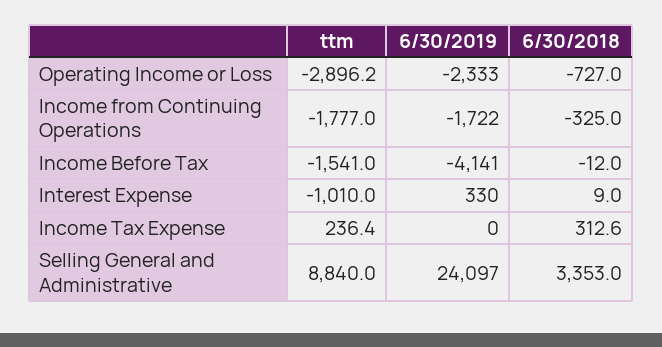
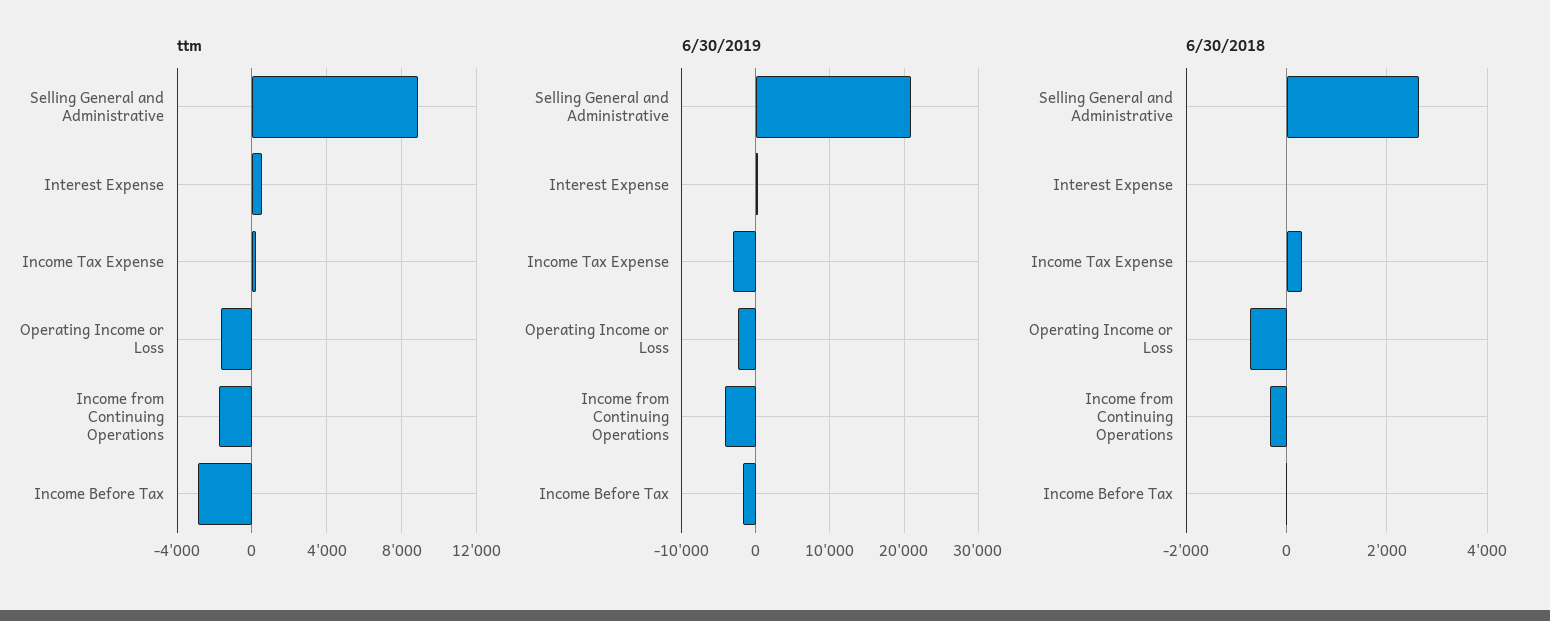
ttm, Operating Income or Loss: -2896.2 -> -1500
6/30/2019, Income from Continuing Operations: -1722 -> -4000
ttm, Income Before Tax: -1541 -> -3000
6/30/2019, Income Before Tax: -4141 -> -2000
ttm, Interest Expense: -1010 -> 500
6/30/2019, Income Tax Expense: 0 -> -3000
6/30/2019, Selling General and Administrative: 24097 -> 21000
6/30/2018, Selling General and Administrative: 3353 -> 2600

